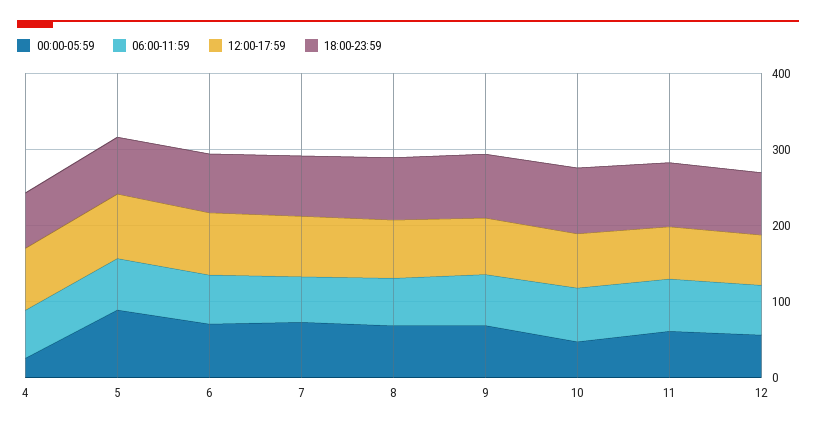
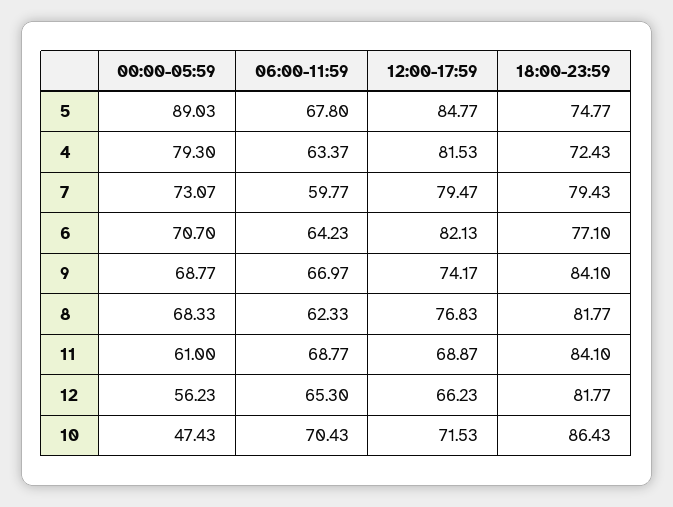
00:00-05:59, 4: 20 -> 79.3

